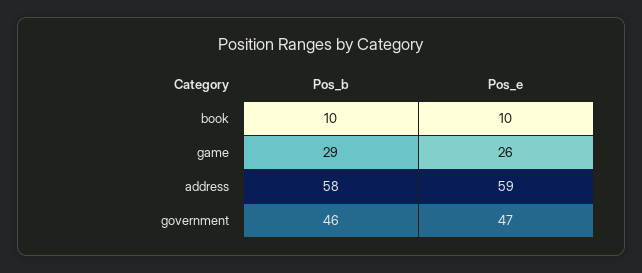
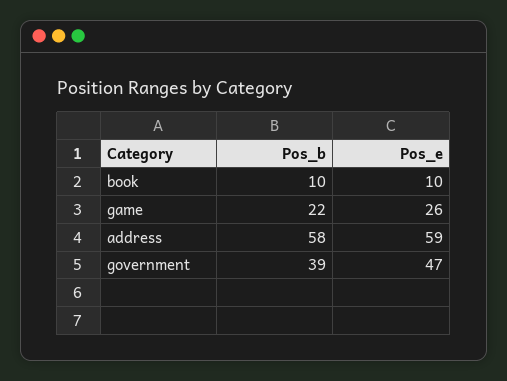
Pos_b, game: 29 -> 22
Pos_b, government: 46 -> 39

